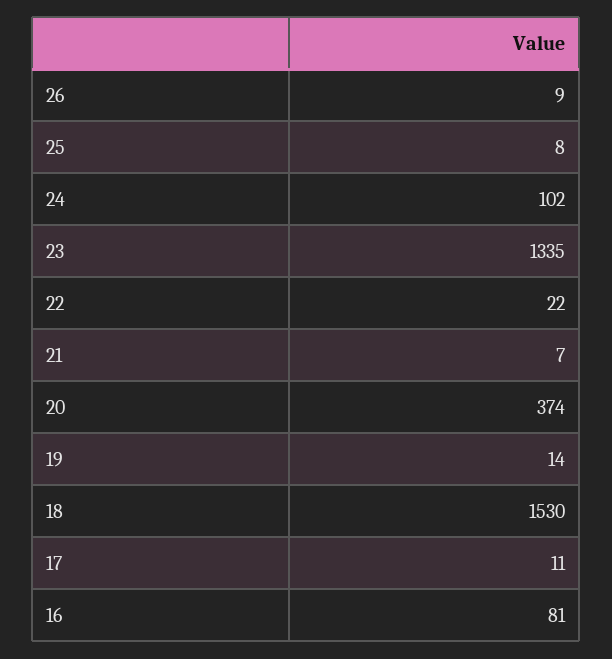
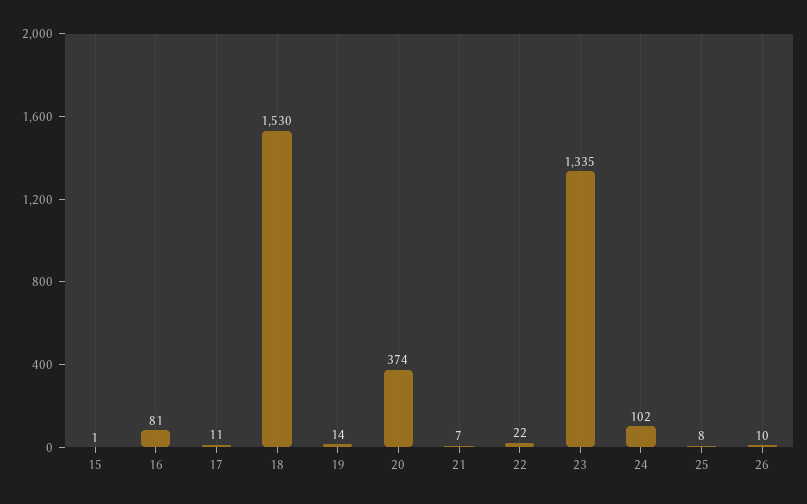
26: 9 -> 10
15: none -> 1

